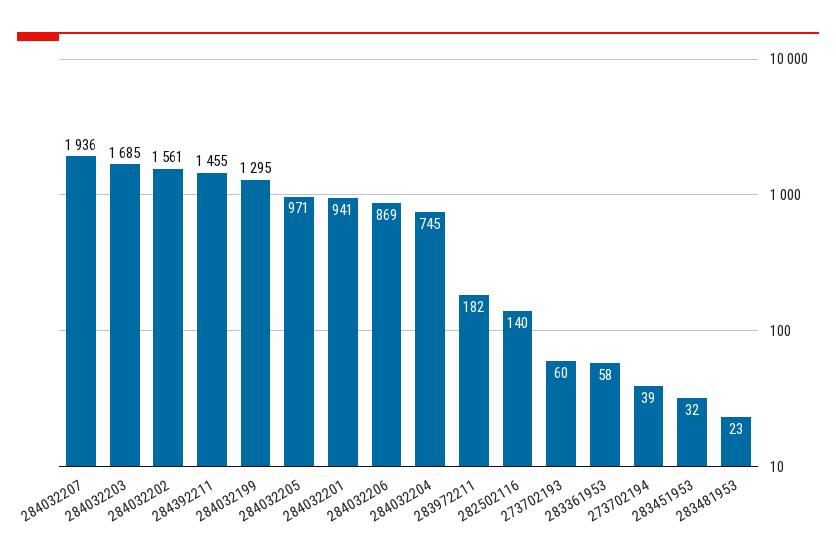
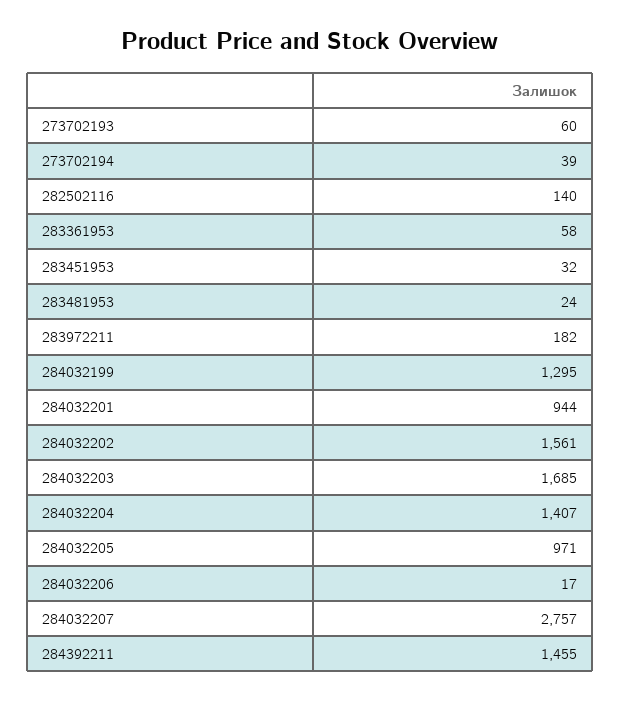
284032207: 1936 -> 2757
284032201: 941 -> 944
284032206: 869 -> 17
284032204: 745 -> 1407
283481953: 23 -> 24

